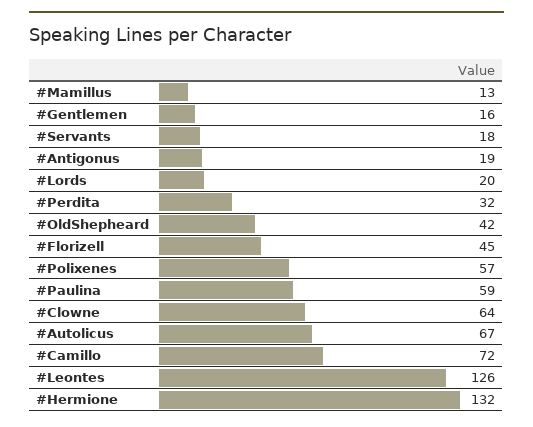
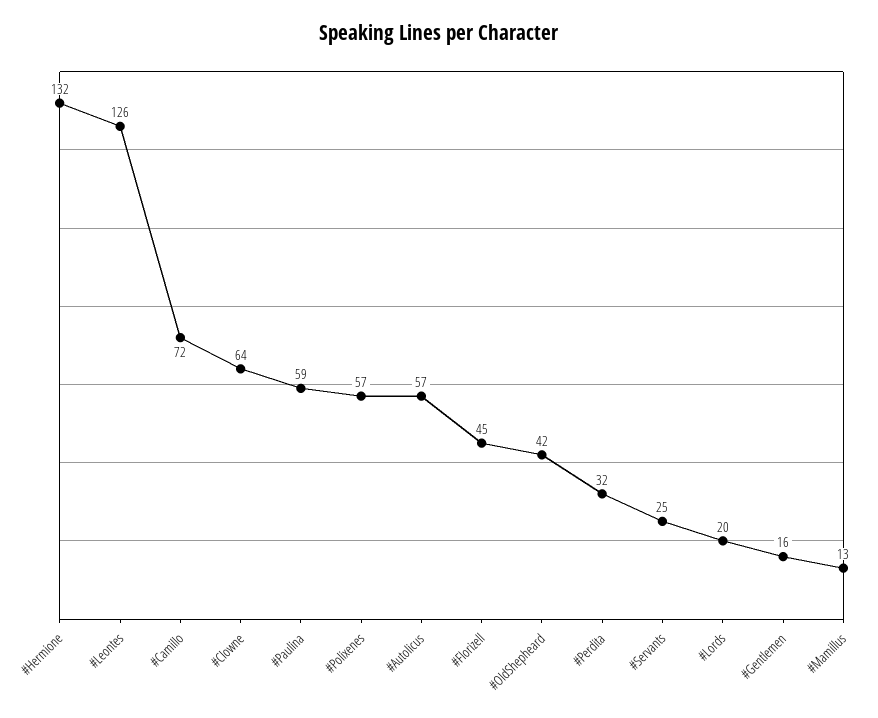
#Servants: 18 -> 25
#Antigonus: 19 -> none
#Autolicus: 67 -> 57

